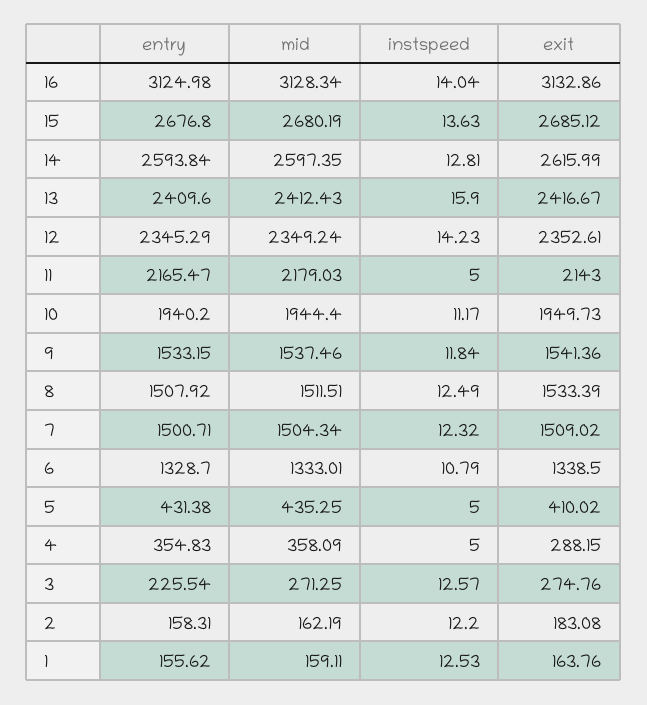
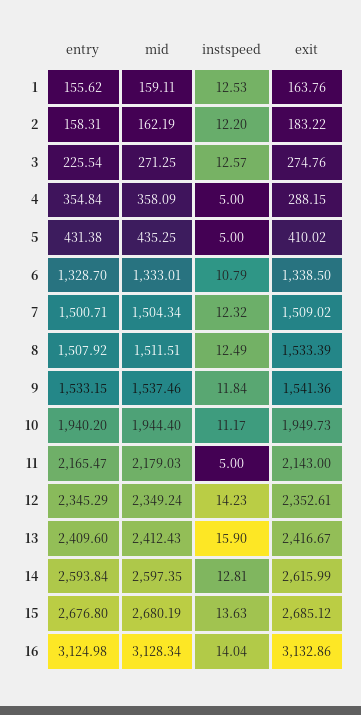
entry, 4: 354.83 -> 354.84
exit, 2: 183.08 -> 183.22

